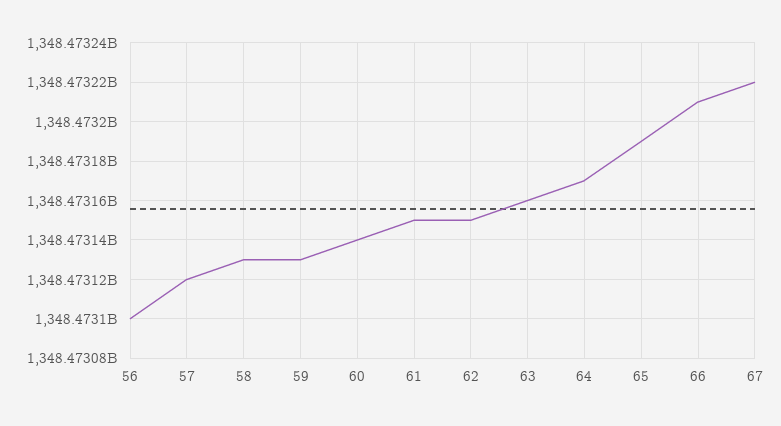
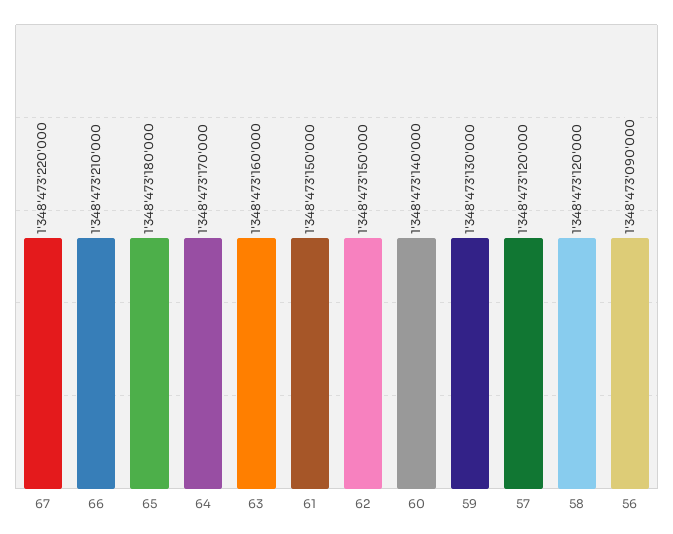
56: 1348473100000 -> 1348473090000
58: 1348473130000 -> 1348473120000
65: 1348473190000 -> 1348473180000

